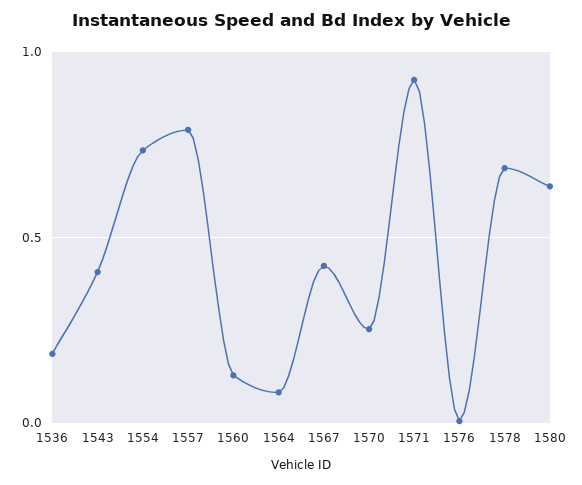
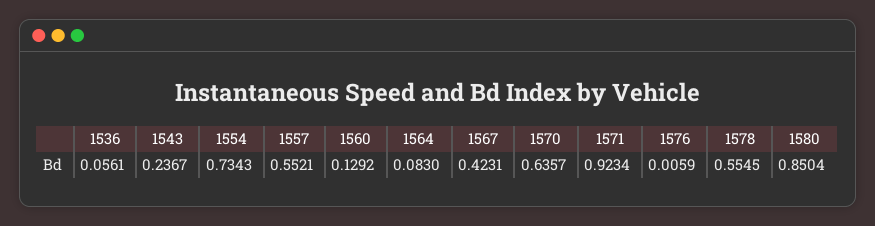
1536: 0.2 -> 0.0561
1543: 0.4 -> 0.2367
1557: 0.8 -> 0.5521
1570: 0.25 -> 0.6357
1578: 0.7 -> 0.5545
1580: 0.65 -> 0.8504

